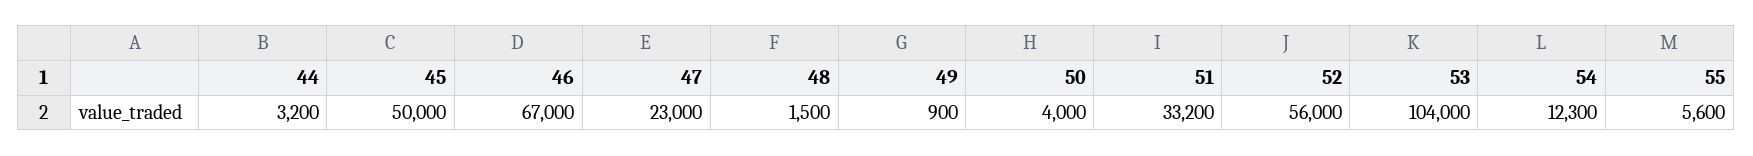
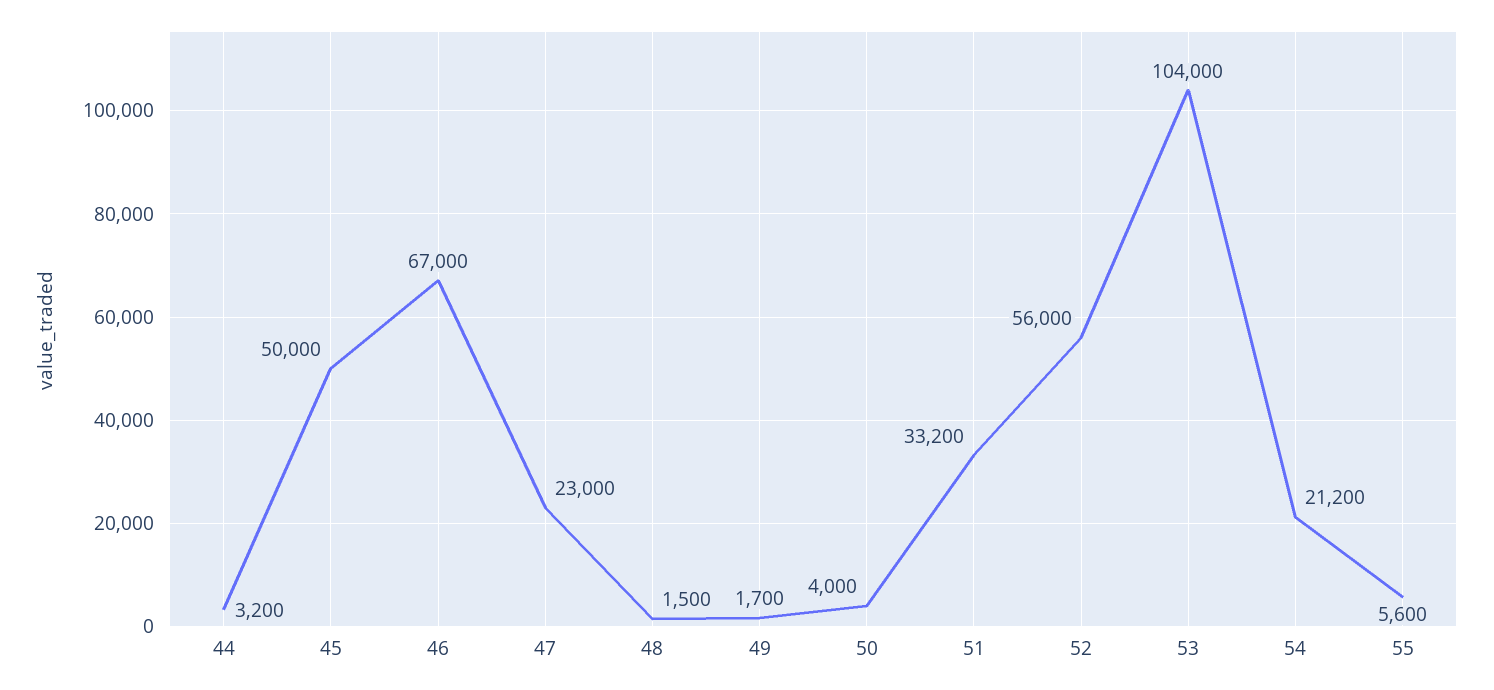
49: 900 -> 1700
54: 12300 -> 21200

